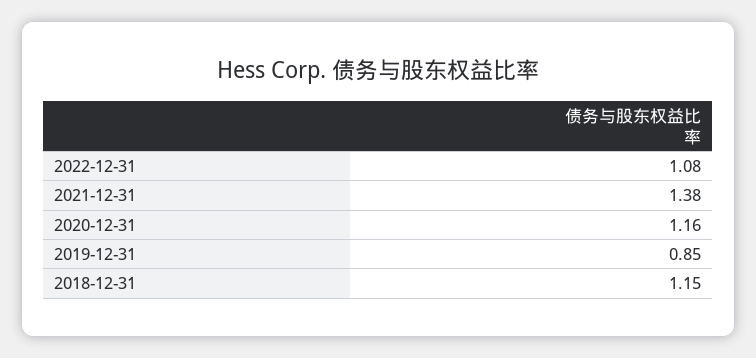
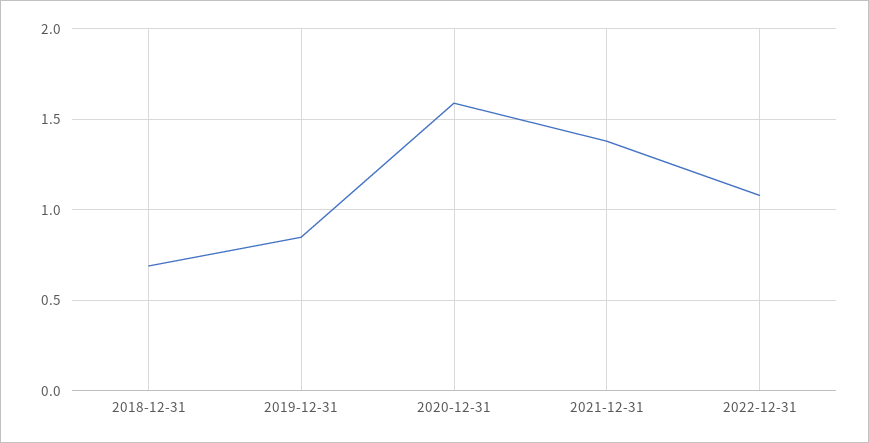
2020-12-31: 1.16 -> 1.6
2018-12-31: 1.15 -> 0.7

